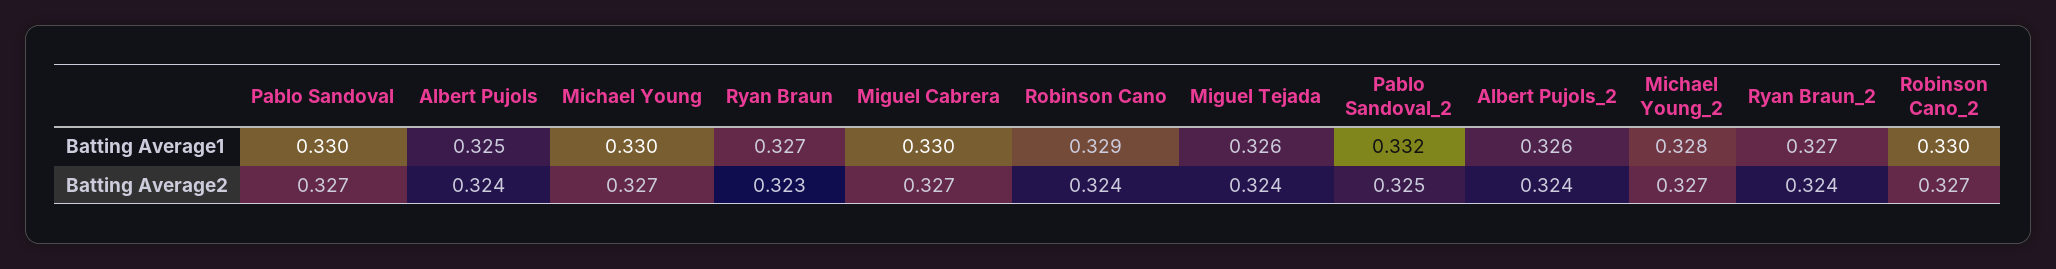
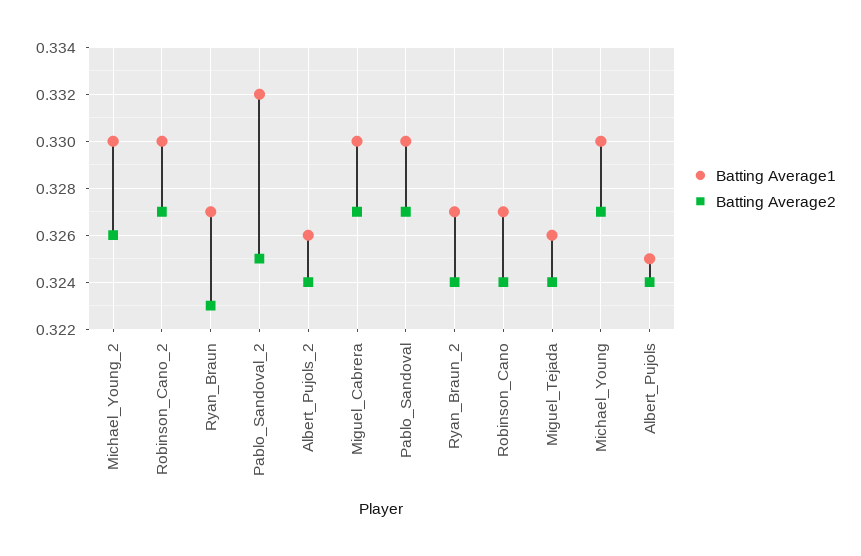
Batting Average1, Robinson Cano: 0.329 -> 0.327
Batting Average1, Michael Young_2: 0.328 -> 0.33
Batting Average2, Michael Young_2: 0.327 -> 0.326

